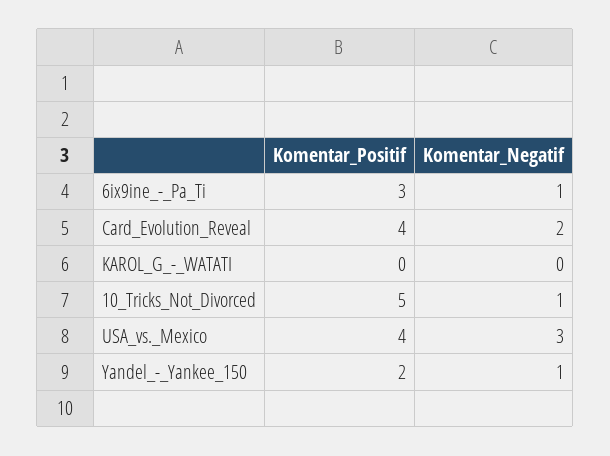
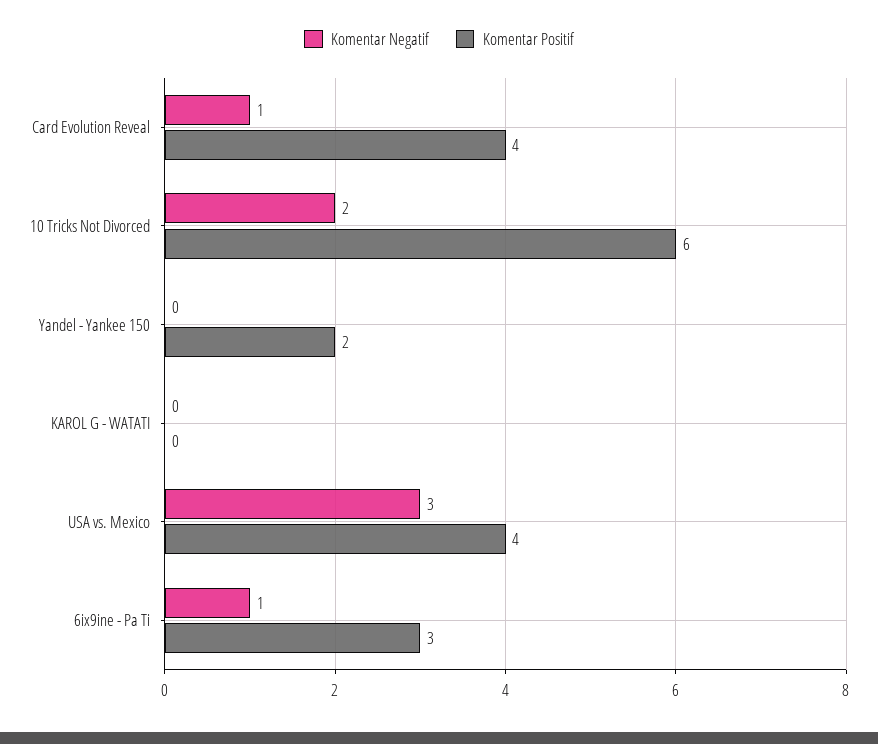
Komentar_Negatif, Card_Evolution_Reveal: 2 -> 1
Komentar_Positif, 10_Tricks_Not_Divorced: 5 -> 6
Komentar_Negatif, 10_Tricks_Not_Divorced: 1 -> 2
Komentar_Negatif, Yandel_-_Yankee_150: 1 -> 0

